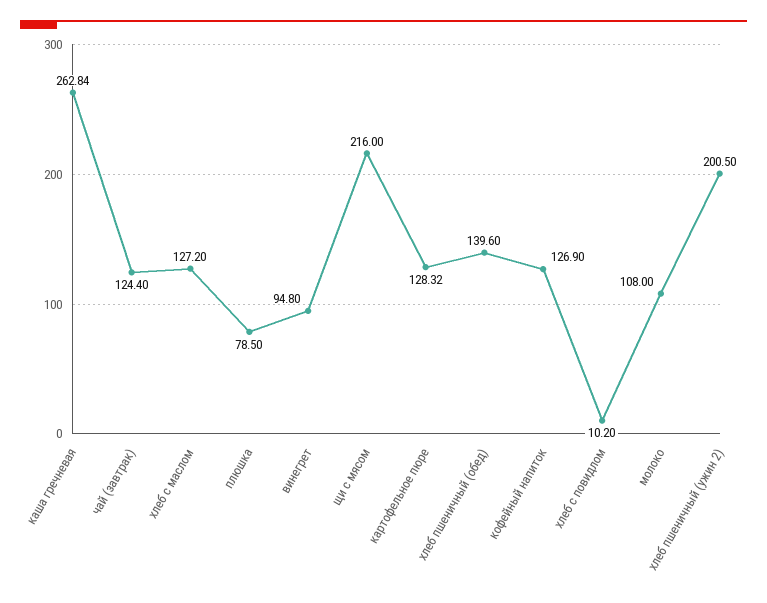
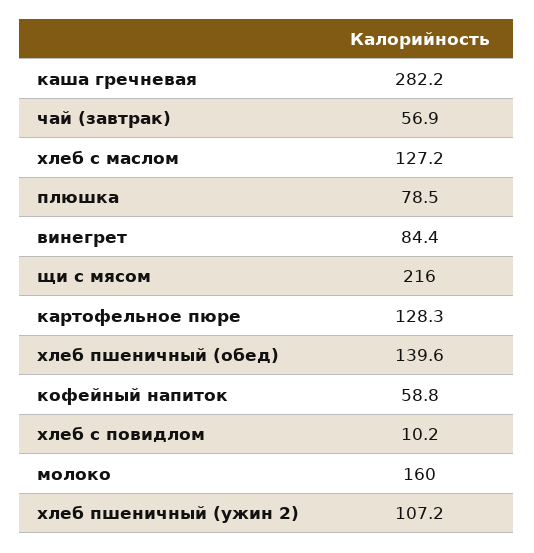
каша гречневая: 262.84 -> 282.2
чай (завтрак): 124.4 -> 56.9
винегрет: 94.8 -> 84.4
кофейный напиток: 126.9 -> 58.8
молоко: 108 -> 160
хлеб пшеничный (ужин 2): 200.5 -> 107.2

